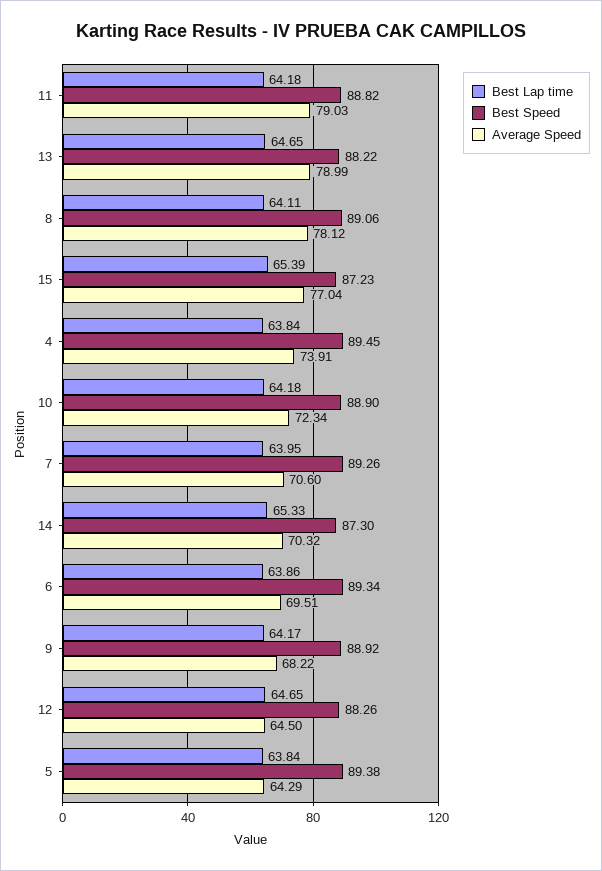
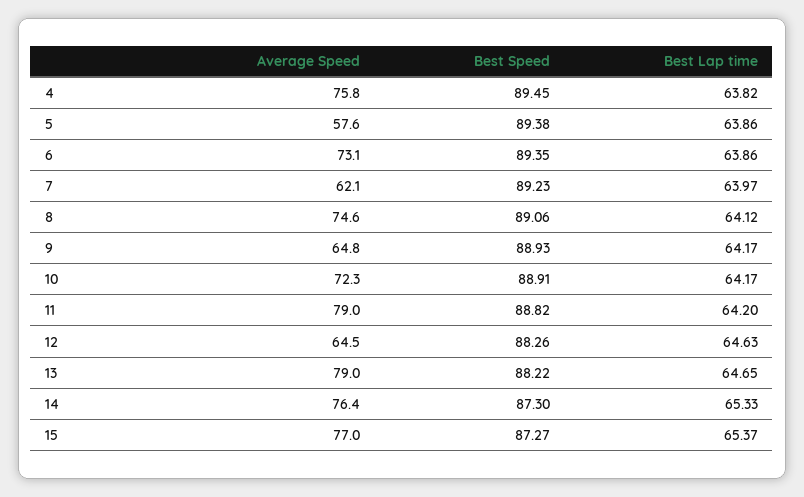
Best Lap time, 11: 64.18 -> 64.2
Best Lap time, 8: 64.11 -> 64.12
Average Speed, 8: 78.12 -> 74.6
Best Lap time, 15: 65.39 -> 65.37
Best Speed, 15: 87.23 -> 87.27
Best Lap time, 4: 63.84 -> 63.82
Average Speed, 4: 73.91 -> 75.8
Best Lap time, 10: 64.18 -> 64.17
Best Speed, 10: 88.9 -> 88.91
Best Lap time, 7: 63.95 -> 63.97
Best Speed, 7: 89.26 -> 89.23
Average Speed, 7: 70.6 -> 62.1
Average Speed, 14: 70.32 -> 76.4
Best Speed, 6: 89.34 -> 89.35
Average Speed, 6: 69.51 -> 73.1
Best Speed, 9: 88.92 -> 88.93
Average Speed, 9: 68.22 -> 64.8
Best Lap time, 12: 64.65 -> 64.63
Best Lap time, 5: 63.84 -> 63.86
Average Speed, 5: 64.29 -> 57.6

